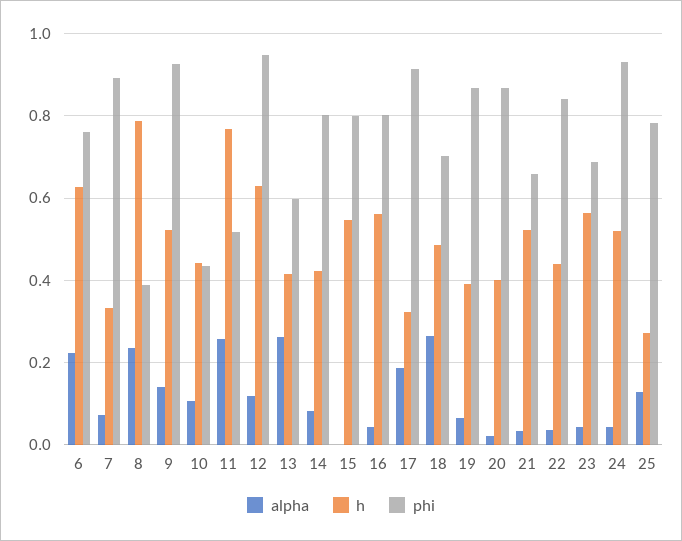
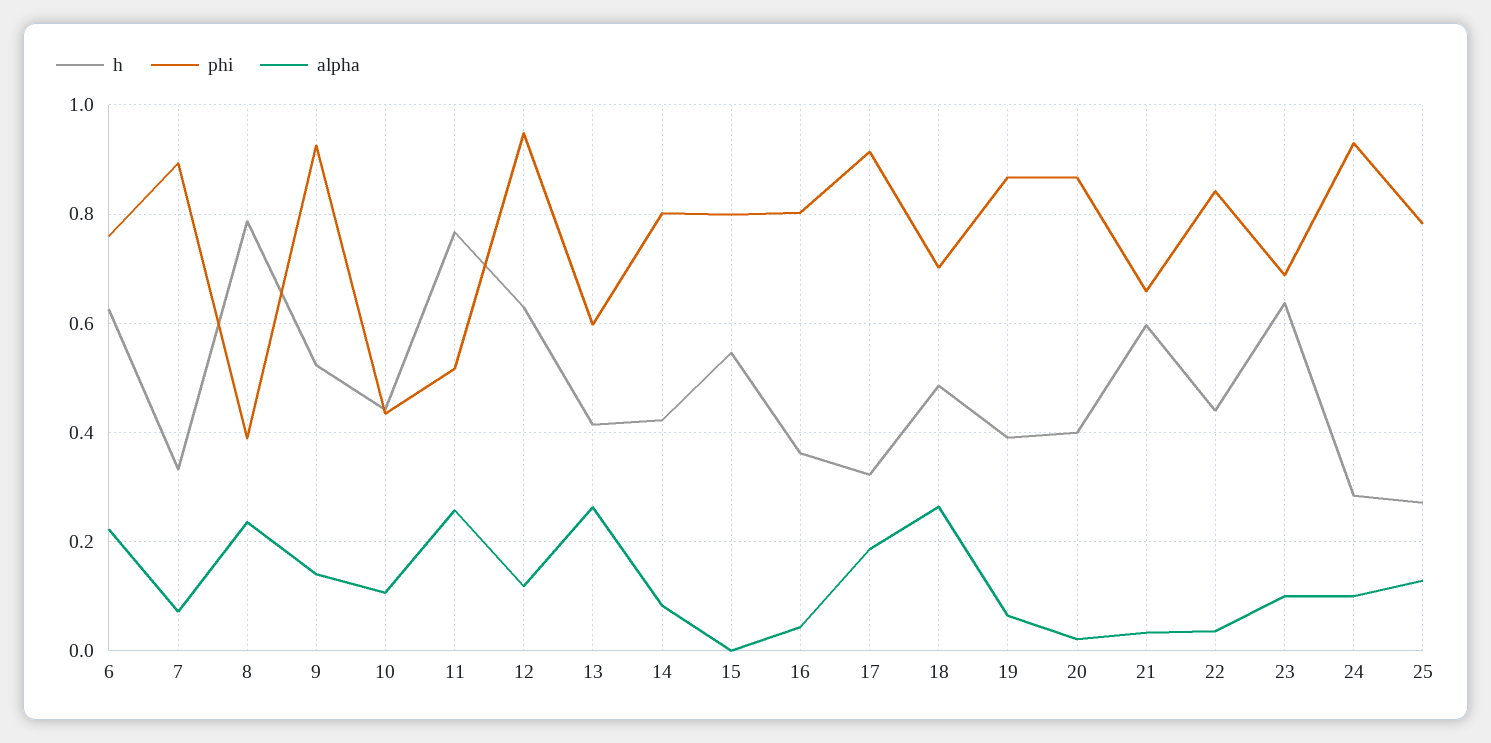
h, 16: 0.56 -> 0.36
h, 21: 0.52 -> 0.6
alpha, 23: 0.04 -> 0.1
h, 23: 0.56 -> 0.64
alpha, 24: 0.04 -> 0.1
h, 24: 0.52 -> 0.28

